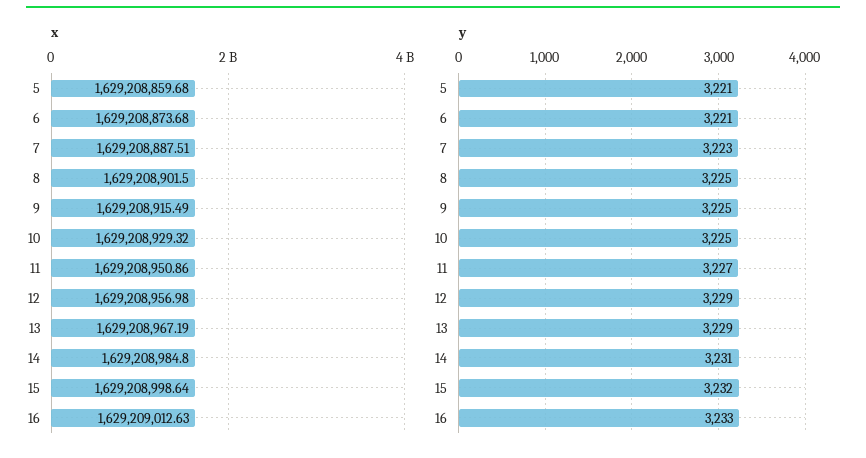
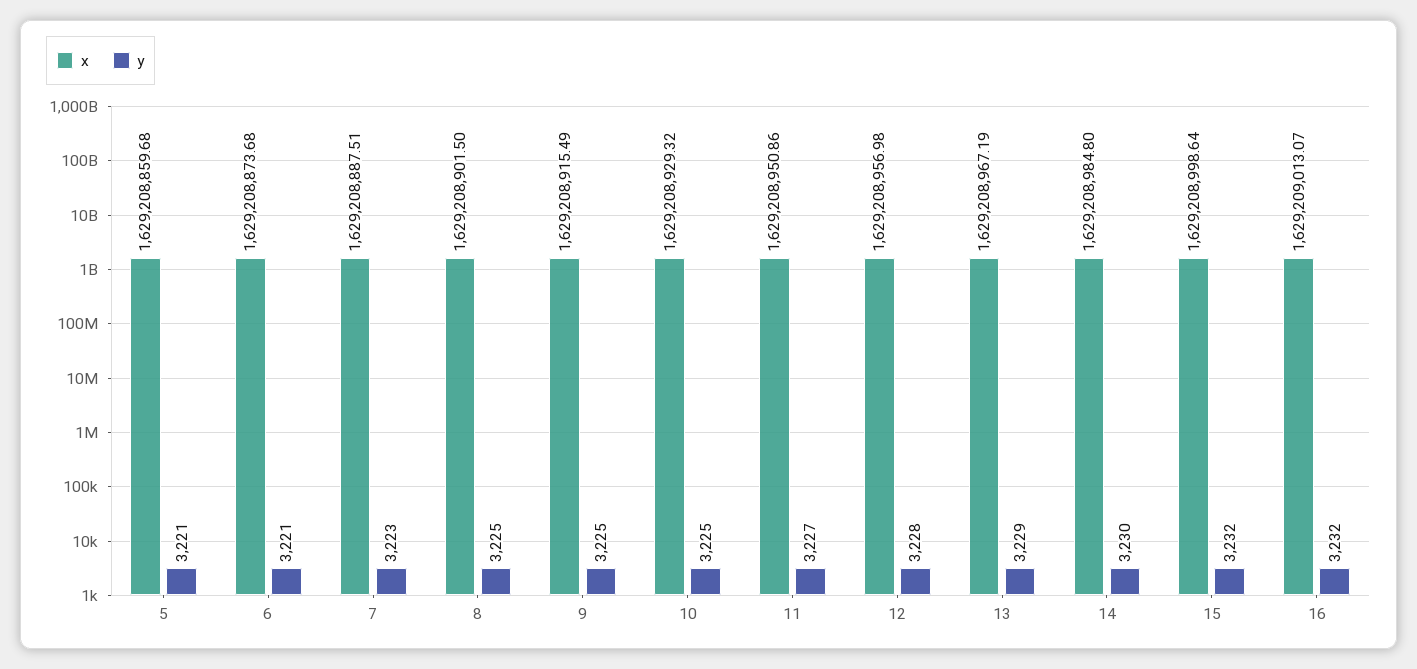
x, 16: 1629209012.63 -> 1629209013.07
y, 12: 3229 -> 3228
y, 14: 3231 -> 3230
y, 16: 3233 -> 3232

